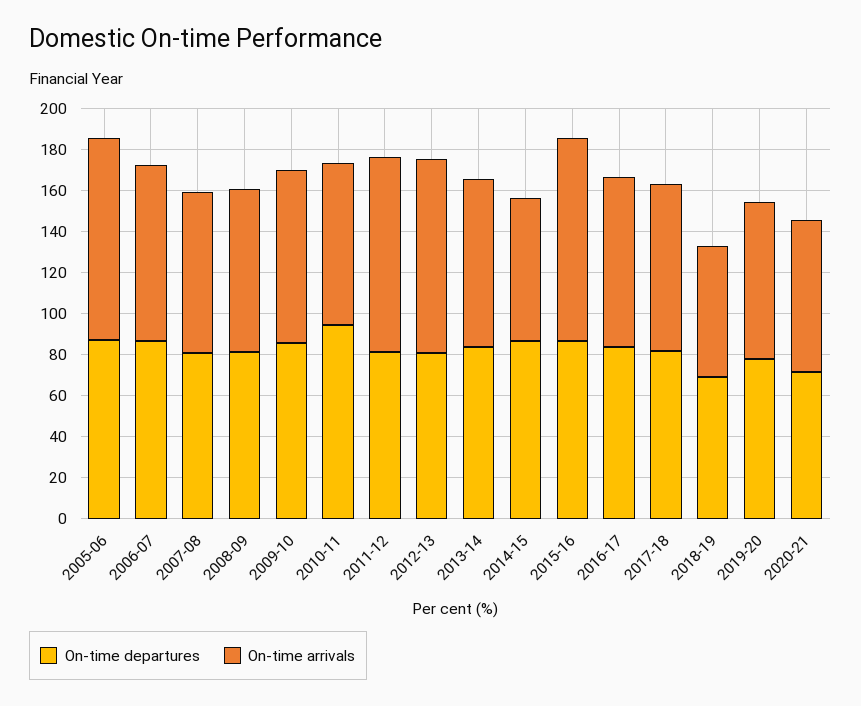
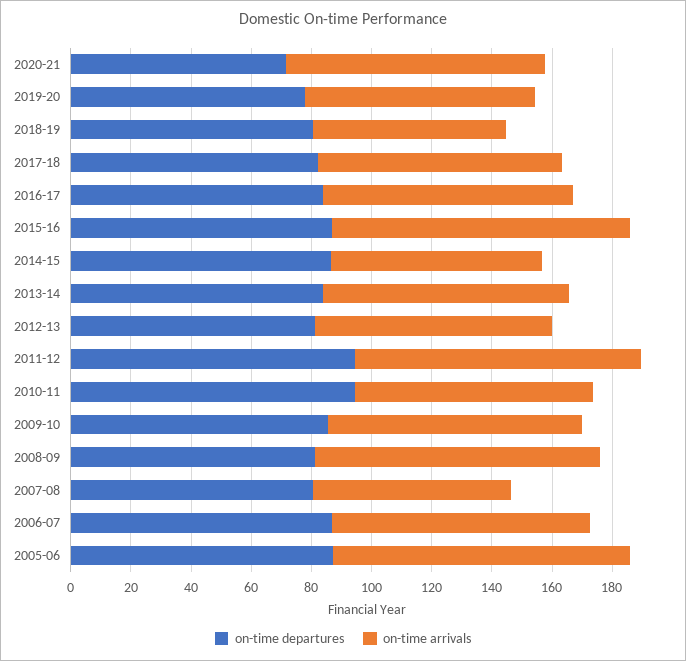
On-time arrivals, 2007-08: 80 -> 65
On-time arrivals, 2008-09: 80 -> 95
On-time departures, 2011-12: 80 -> 95
On-time arrivals, 2012-13: 95 -> 80
On-time departures, 2018-19: 70 -> 80
On-time arrivals, 2020-21: 75 -> 85

